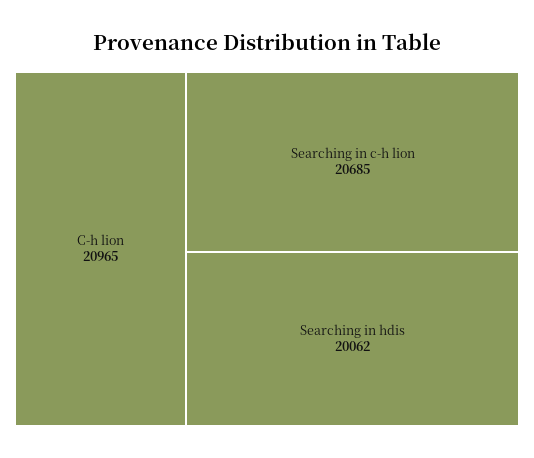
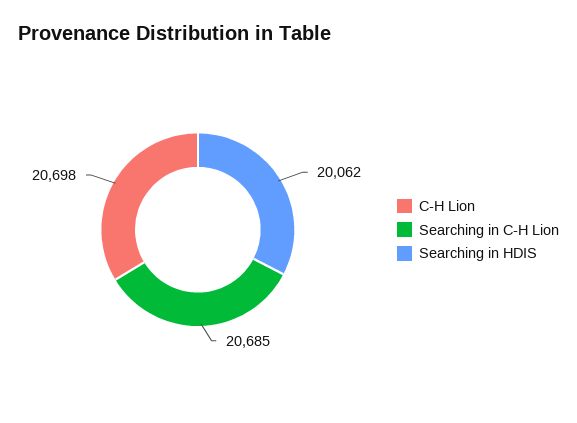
C-h lion: 20965 -> 20698

